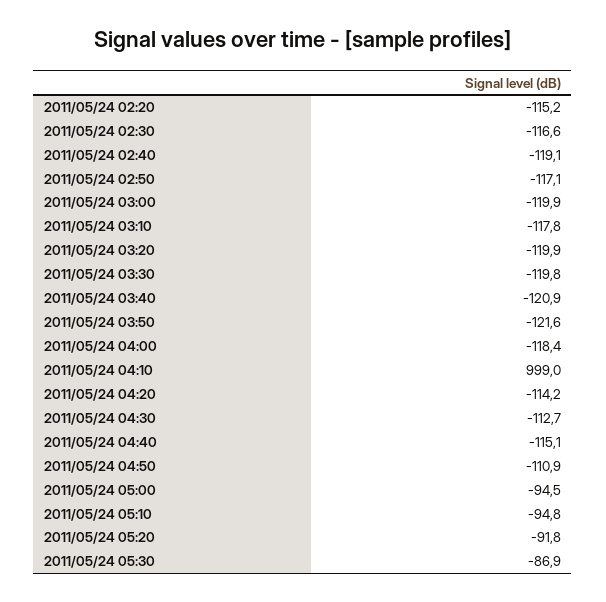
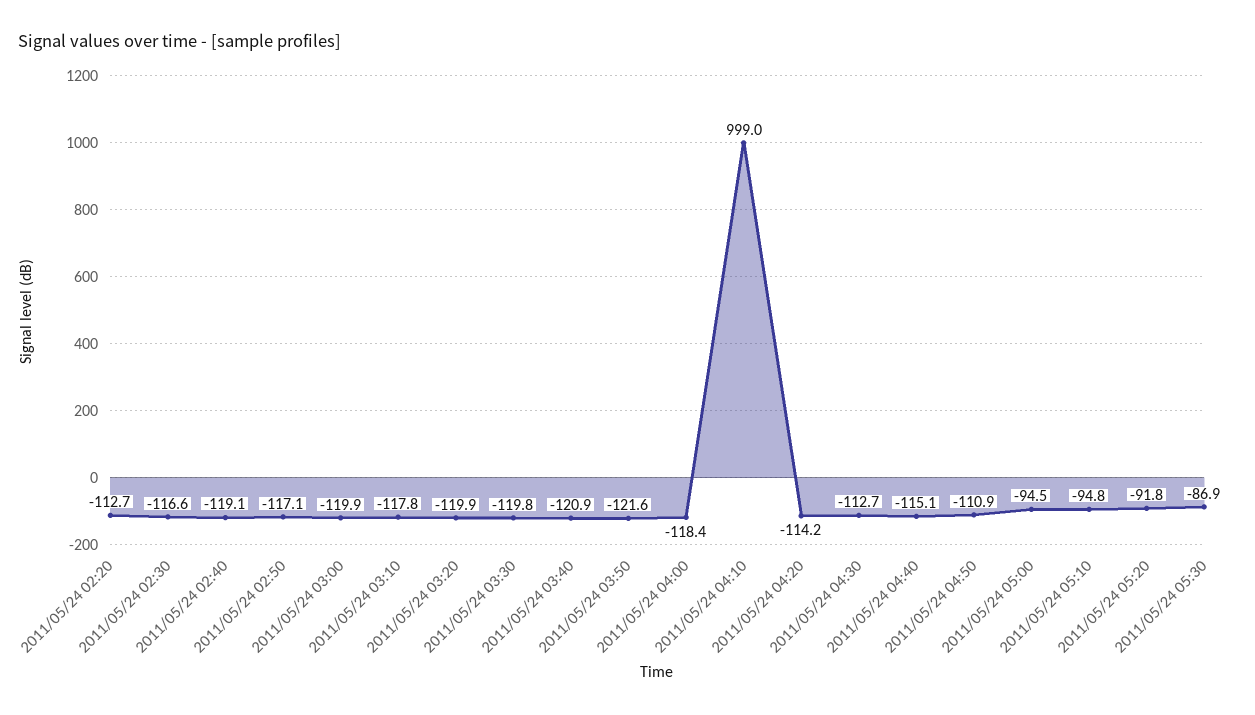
2011/05/24 02:20: -115.2 -> -112.7

